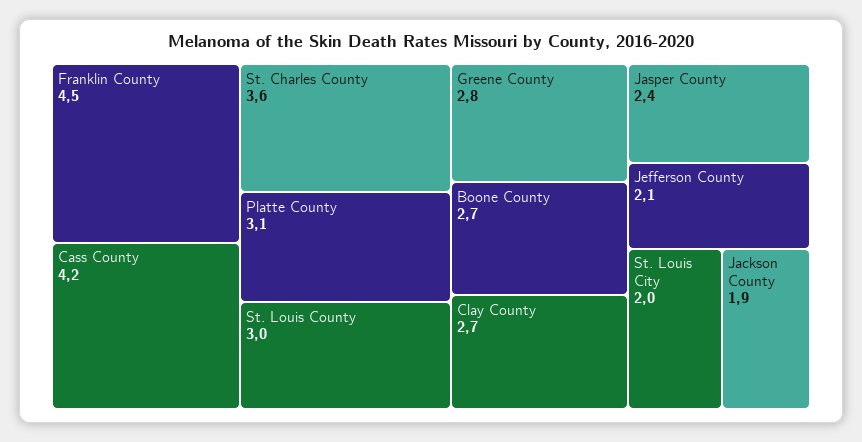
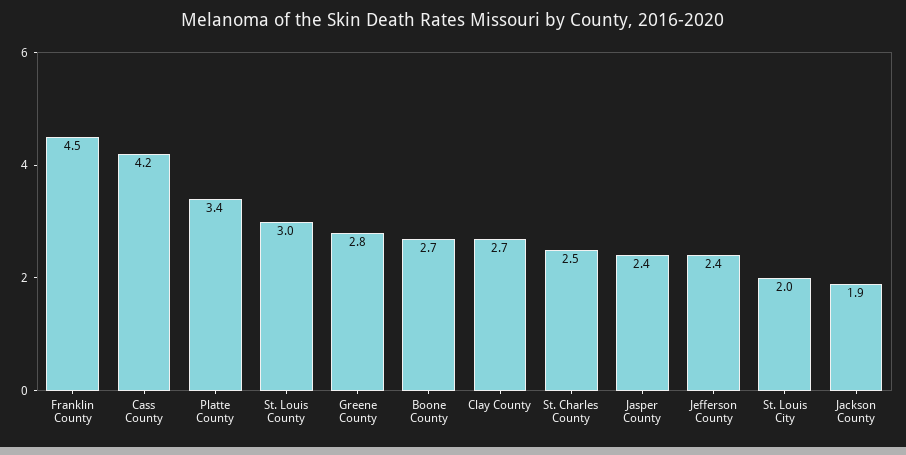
St. Charles County: 3.6 -> 2.5
Platte County: 3.1 -> 3.4
Jefferson County: 2.1 -> 2.4

